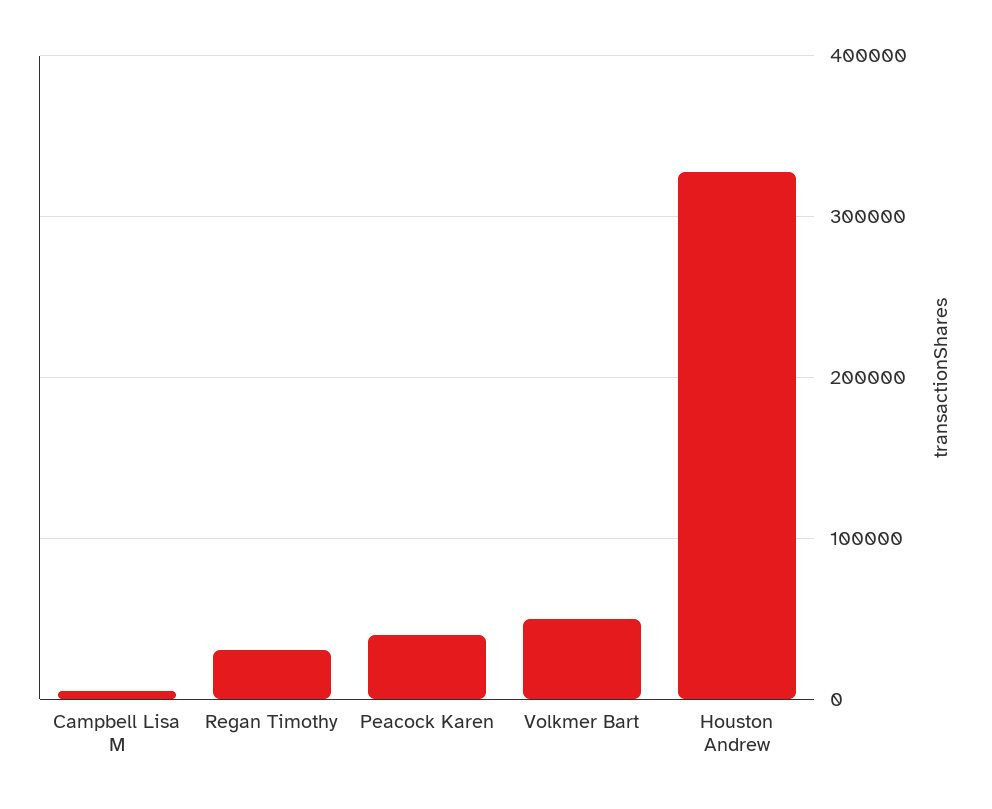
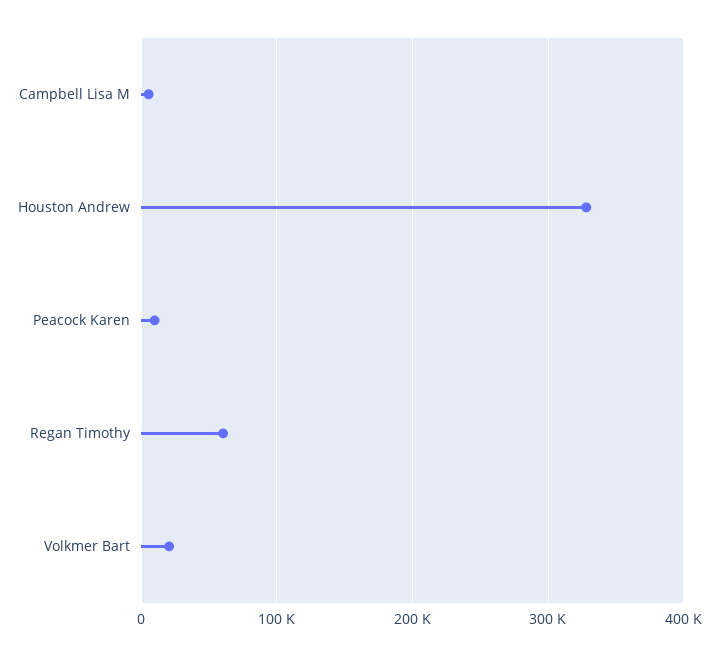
Regan Timothy: 30000 -> 60000
Peacock Karen: 40000 -> 10000
Volkmer Bart: 50000 -> 20000

